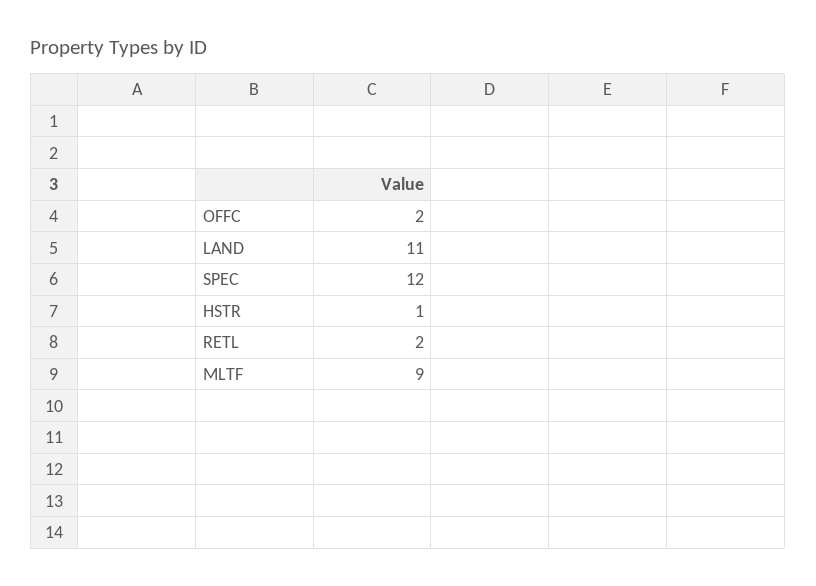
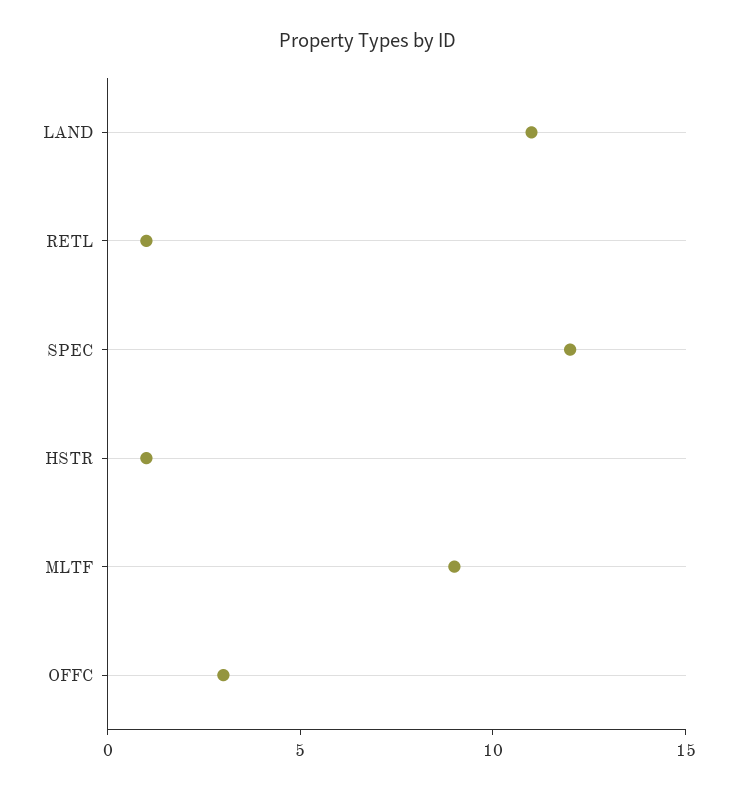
OFFC: 2 -> 3
RETL: 2 -> 1

